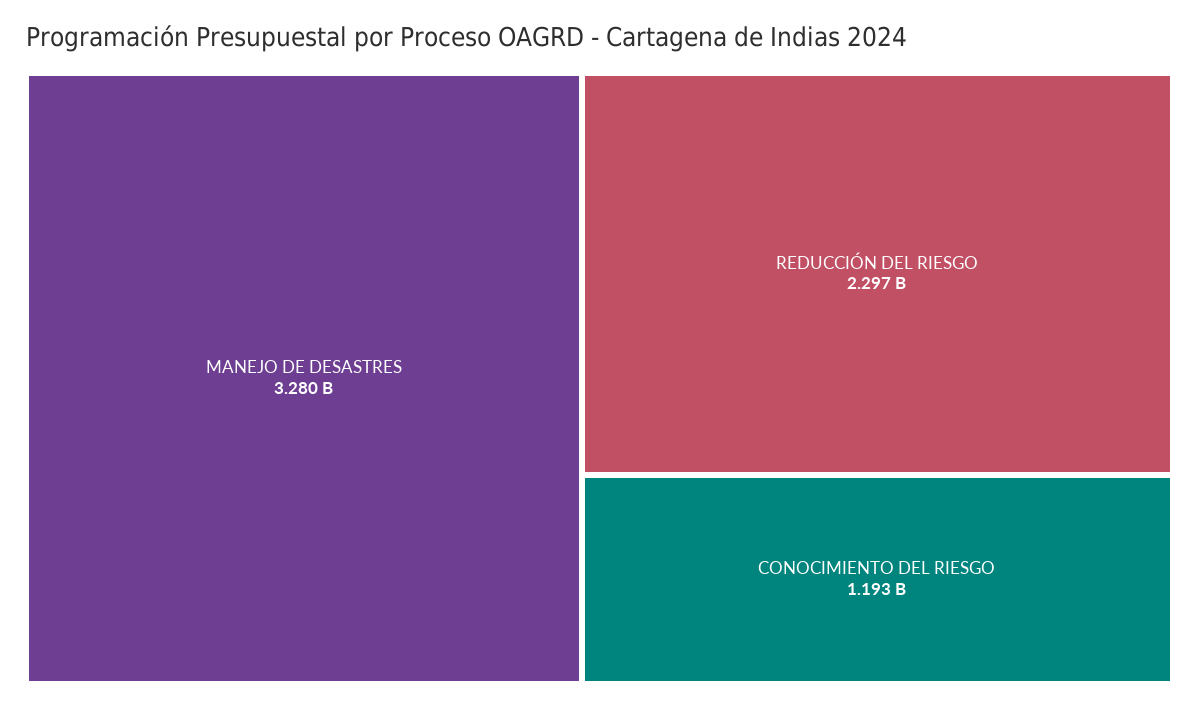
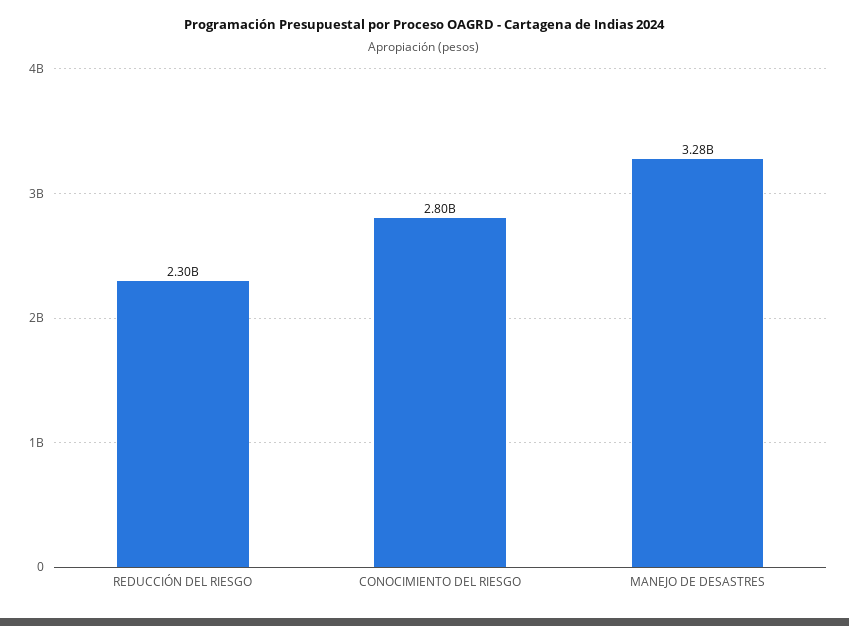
CONOCIMIENTO DEL RIESGO: 1193000000 -> 2800000000

